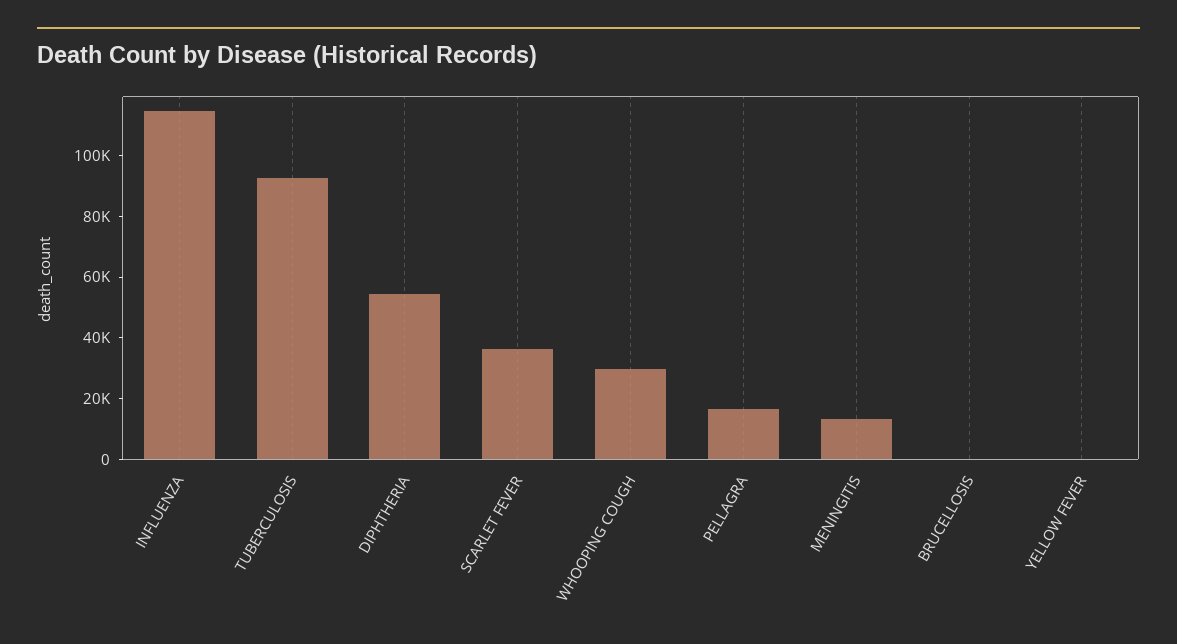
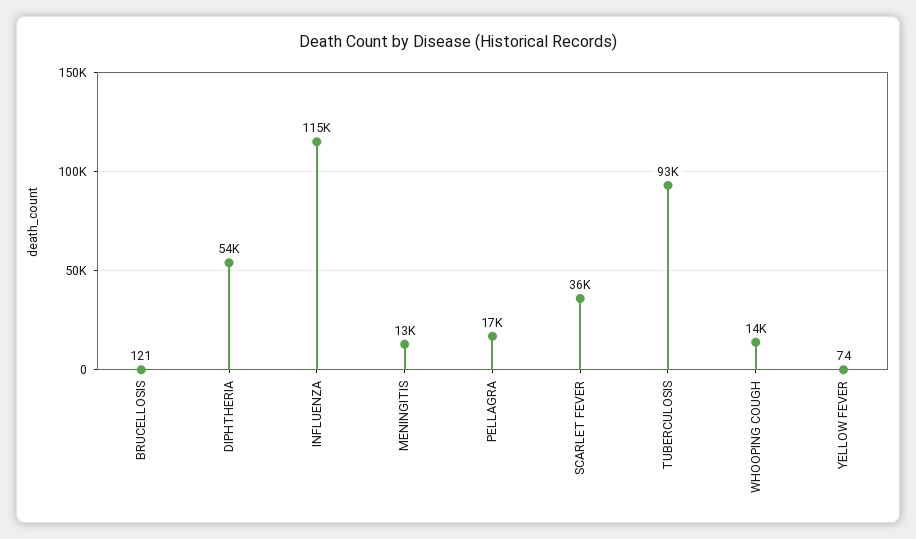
WHOOPING COUGH: 30000 -> 14000

